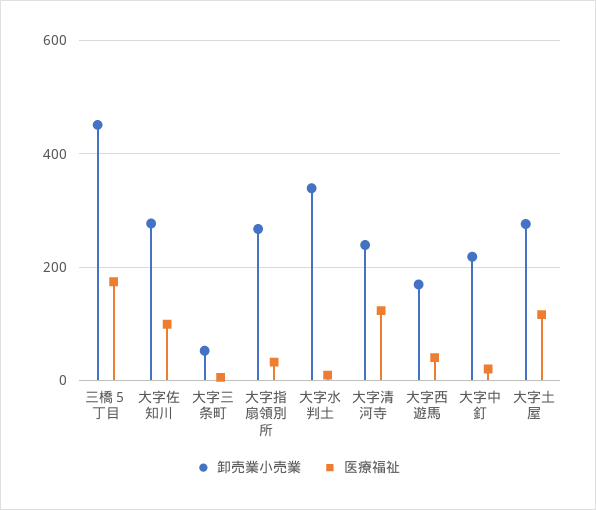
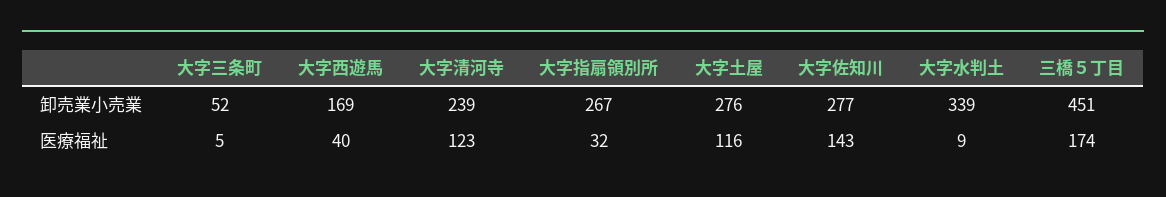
医療福祉, 大字佐知川: 100 -> 143
卸売業小売業, 大字中釘: 220 -> none
医療福祉, 大字中釘: 20 -> none

